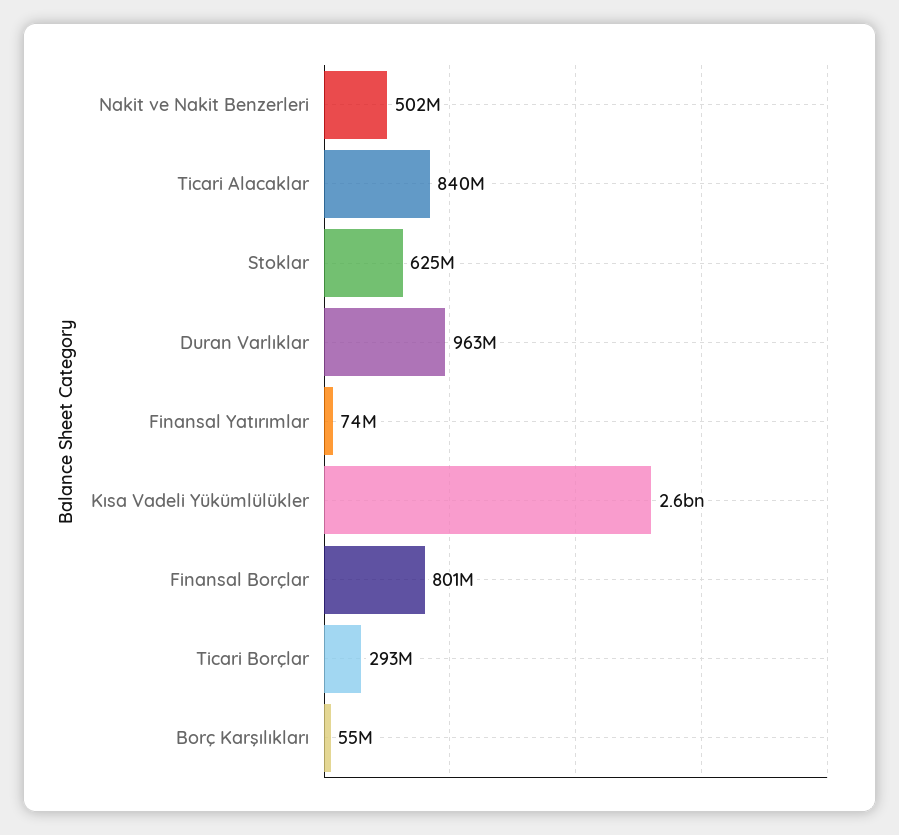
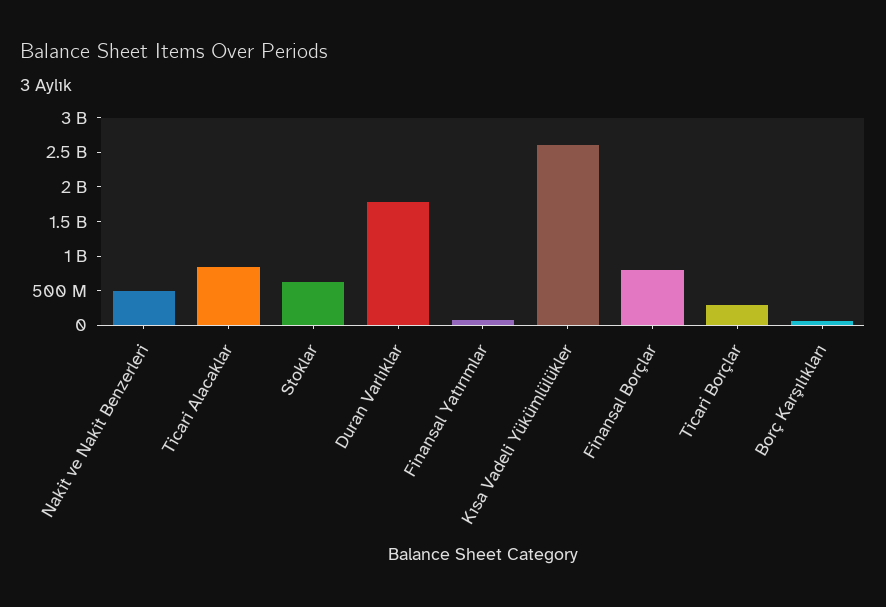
Duran Varlıklar: 963000000 -> 1750000000

